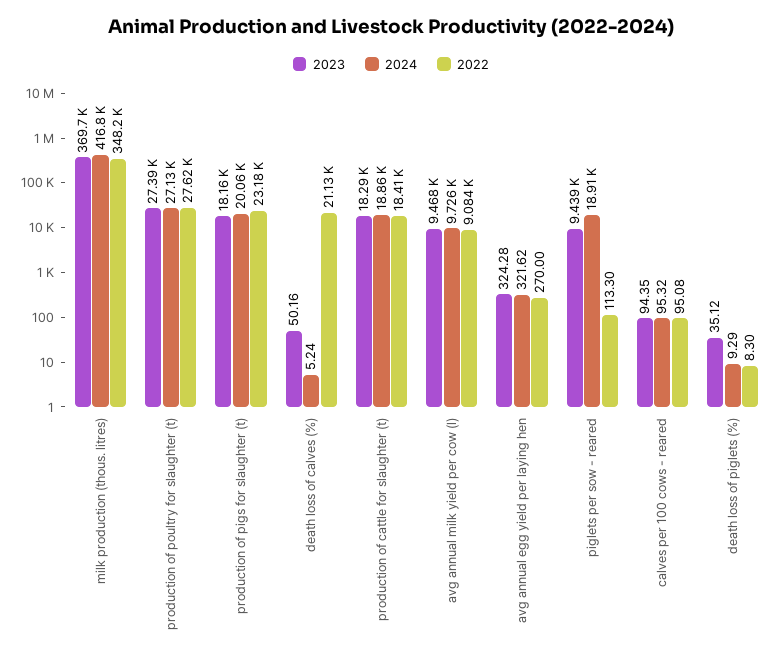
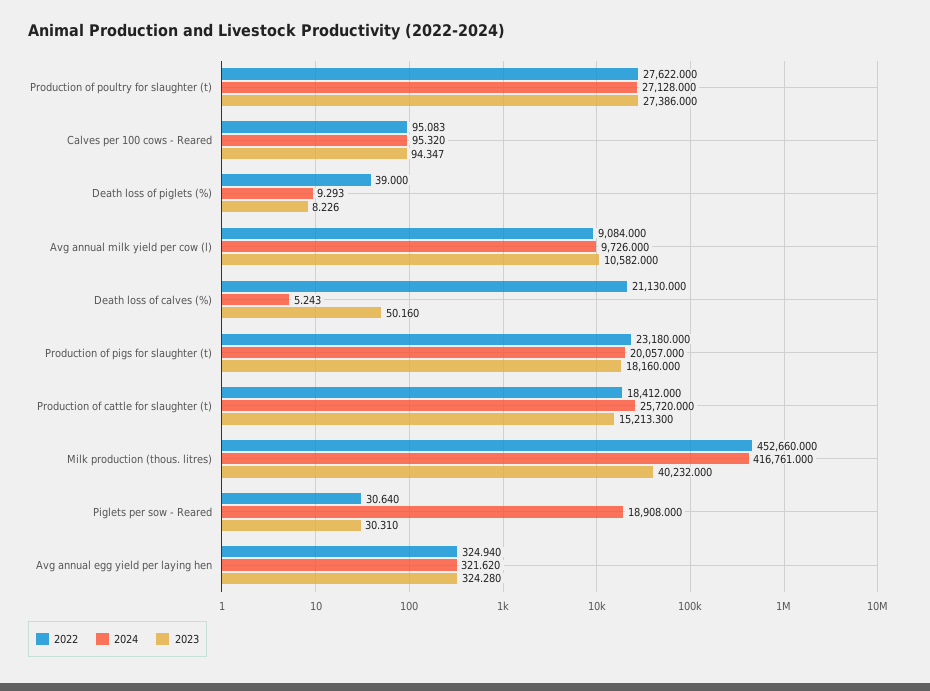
2023, milk production (thous. litres): 369700 -> 40232
2022, milk production (thous. litres): 348200 -> 452660
2023, production of cattle for slaughter (t): 18290 -> 15213.3
2024, production of cattle for slaughter (t): 18860 -> 25720
2023, avg annual milk yield per cow (l): 9468 -> 10582
2022, avg annual egg yield per laying hen: 270 -> 324.94
2023, piglets per sow - reared: 9439 -> 30.31
2022, piglets per sow - reared: 113.3 -> 30.64
2023, death loss of piglets (%): 35.12 -> 8.226
2022, death loss of piglets (%): 8.3 -> 39

